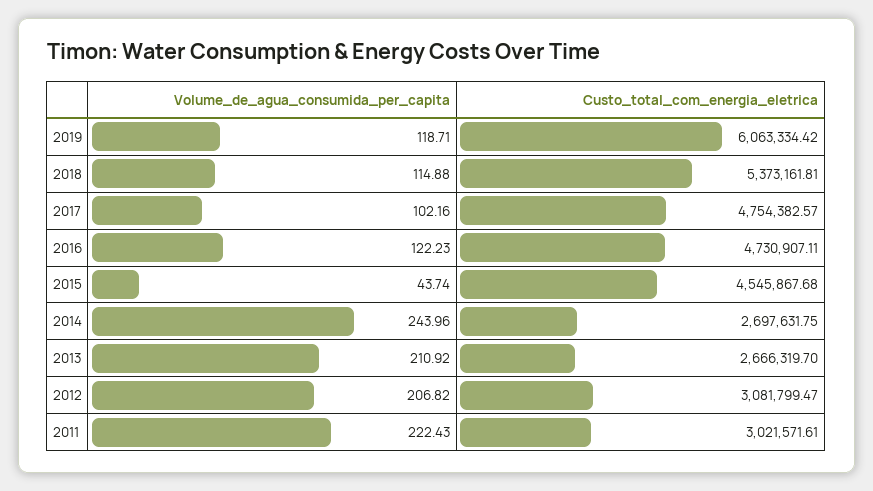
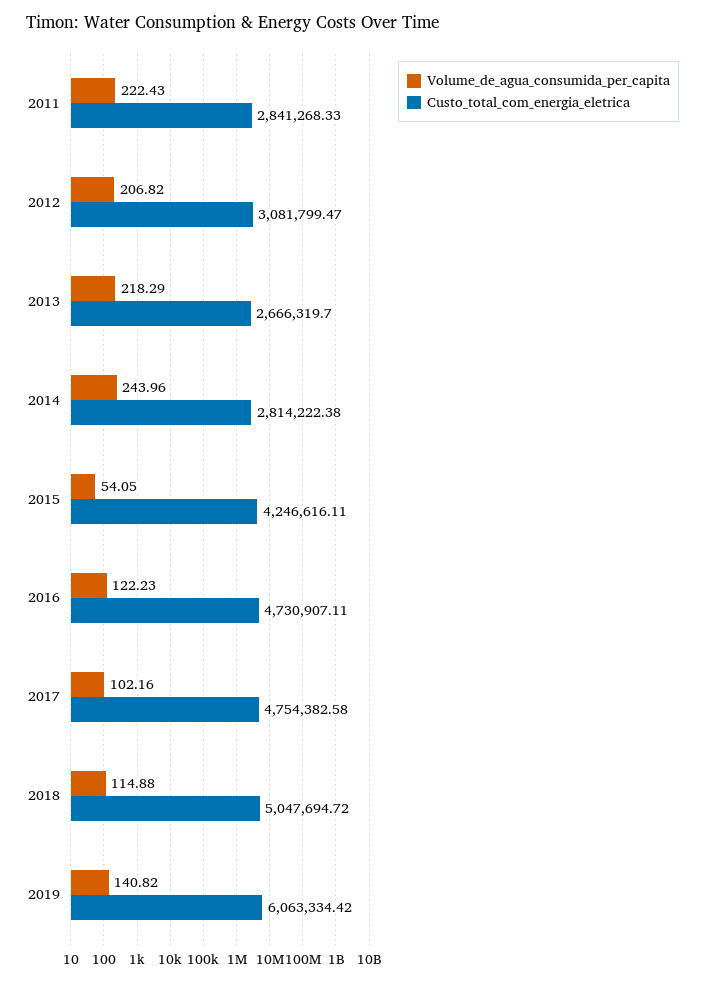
Volume_de_agua_consumida_per_capita, 2019: 118.71 -> 140.82
Custo_total_com_energia_eletrica, 2018: 5373161.81 -> 5047694.72
Custo_total_com_energia_eletrica, 2017: 4754382.57 -> 4754382.58
Volume_de_agua_consumida_per_capita, 2015: 43.74 -> 54.05
Custo_total_com_energia_eletrica, 2015: 4545867.68 -> 4246616.11
Custo_total_com_energia_eletrica, 2014: 2697631.75 -> 2814222.38
Volume_de_agua_consumida_per_capita, 2013: 210.92 -> 218.29
Custo_total_com_energia_eletrica, 2011: 3021571.61 -> 2841268.33

